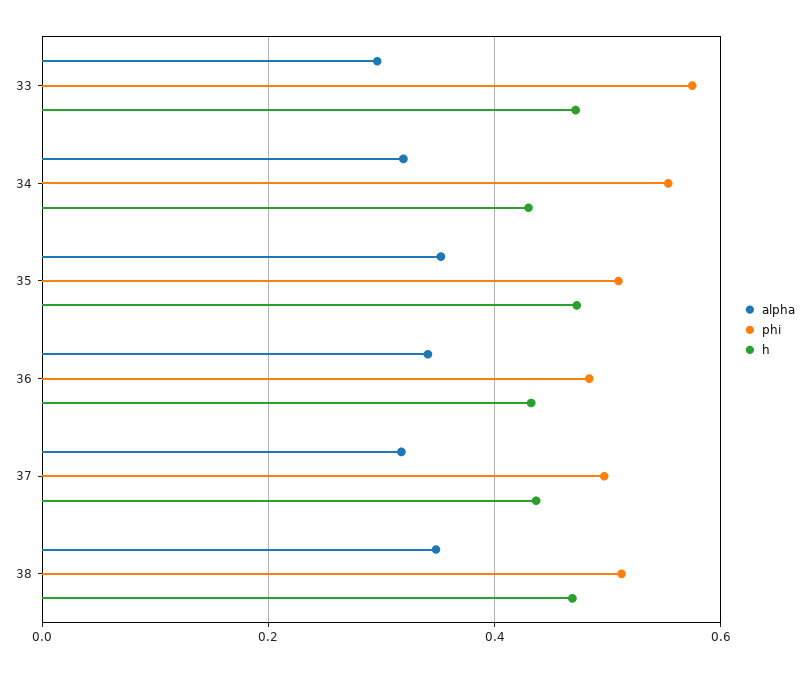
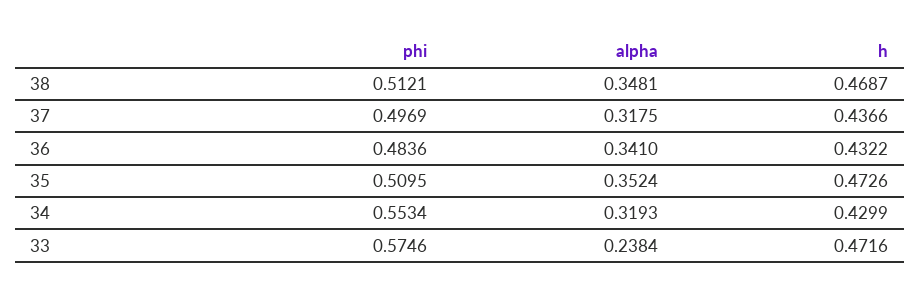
alpha, 33: 0.3 -> 0.2384

